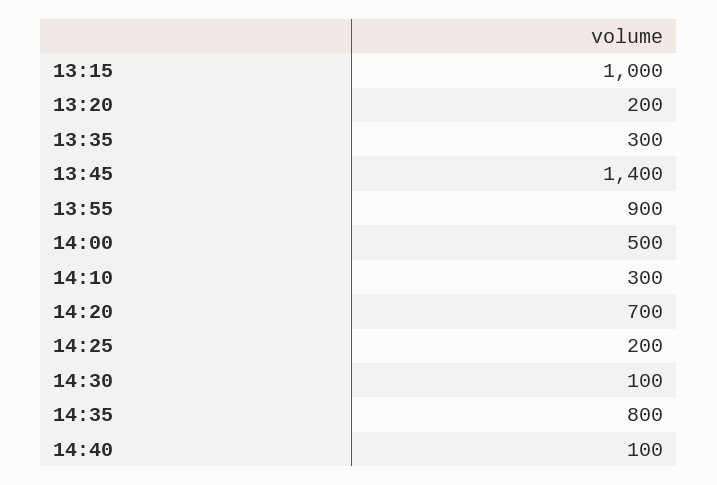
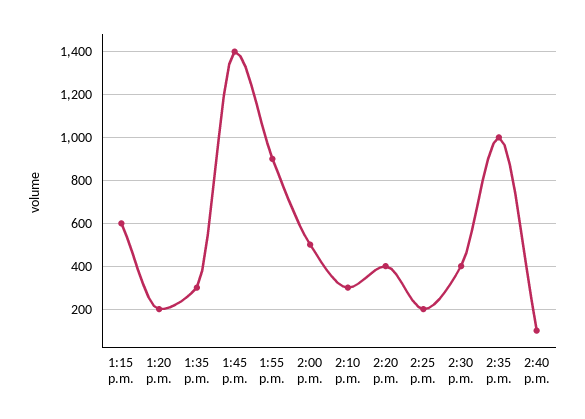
13:15: 1000 -> 600
14:20: 700 -> 400
14:30: 100 -> 400
14:35: 800 -> 1000

